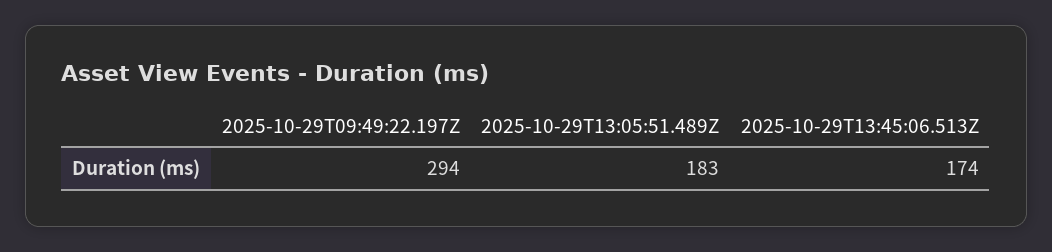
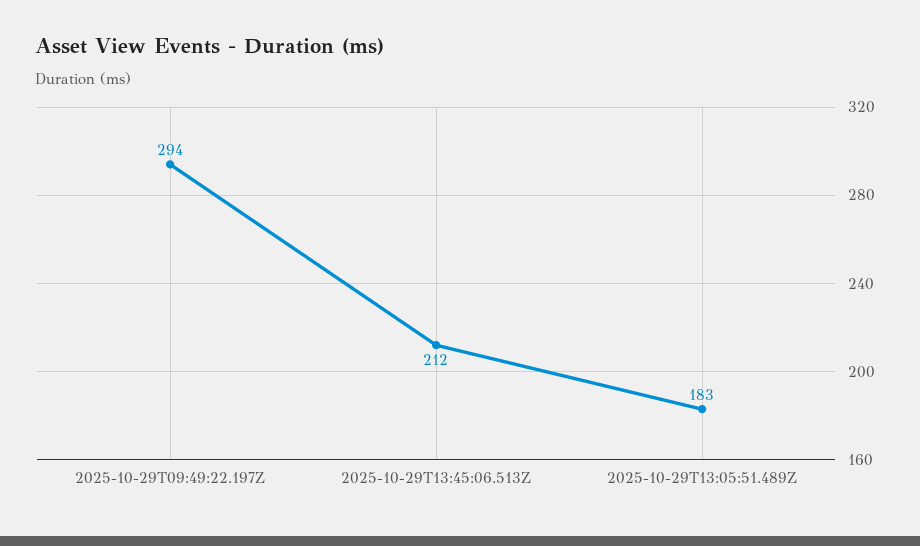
2025-10-29T13:45:06.513Z: 174 -> 212

